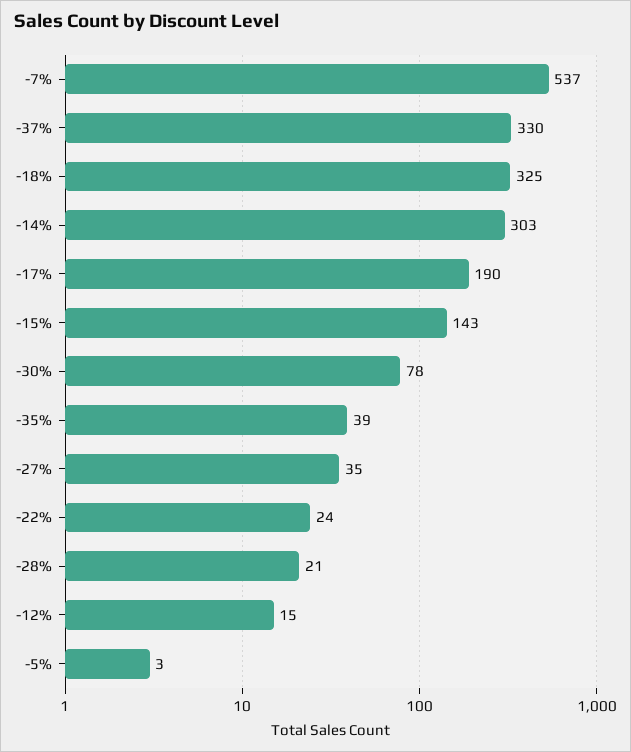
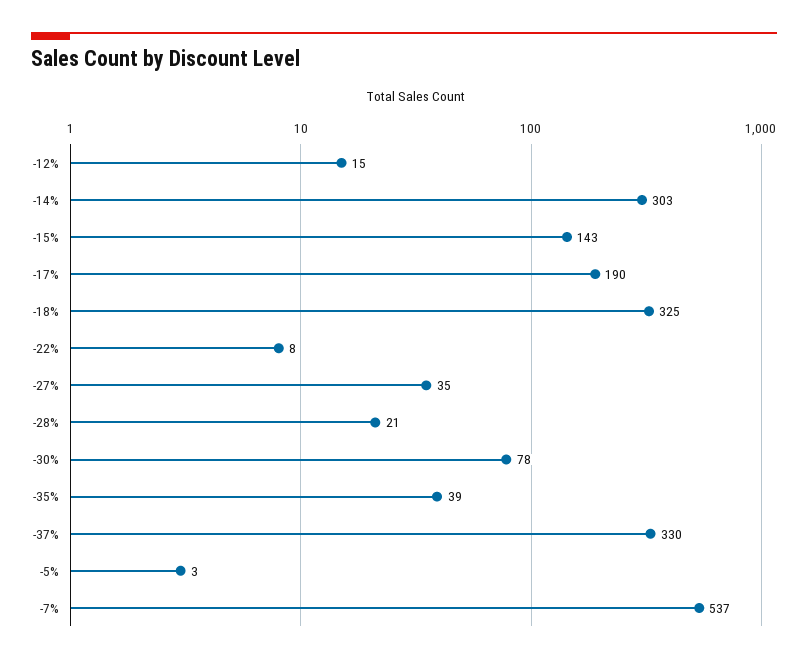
-22%: 24 -> 8

